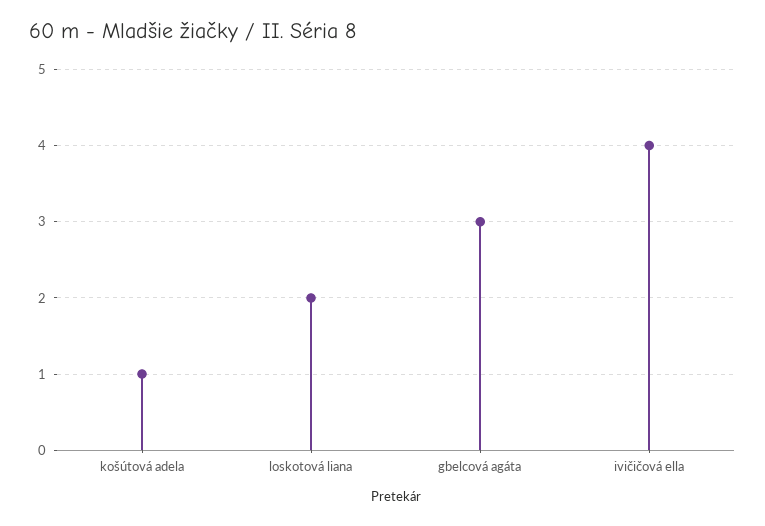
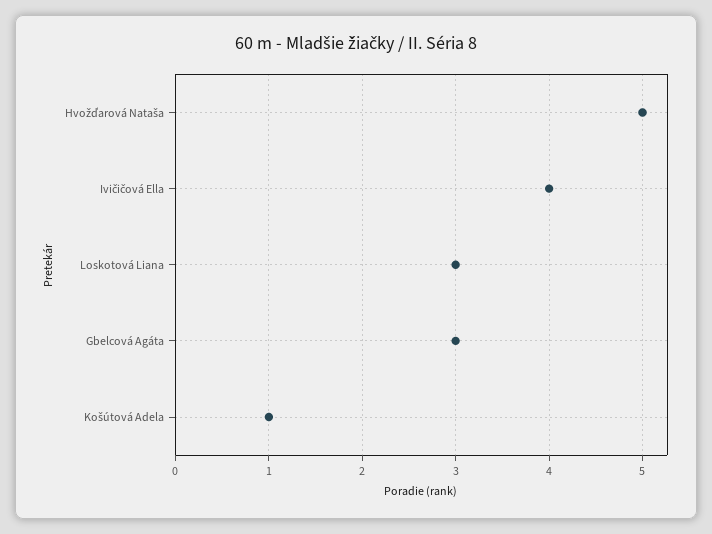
loskotová liana: 2 -> 3
Hvožďarová Nataša: none -> 5

